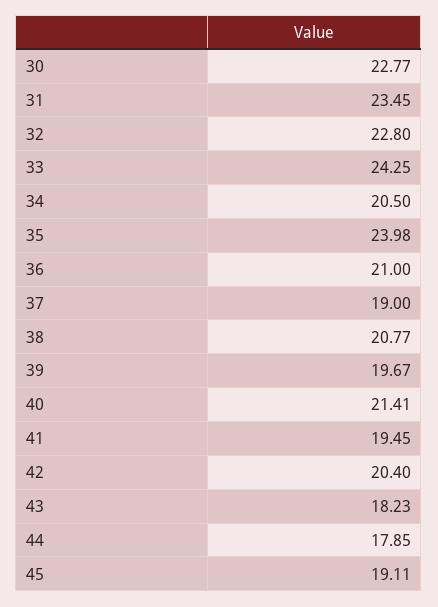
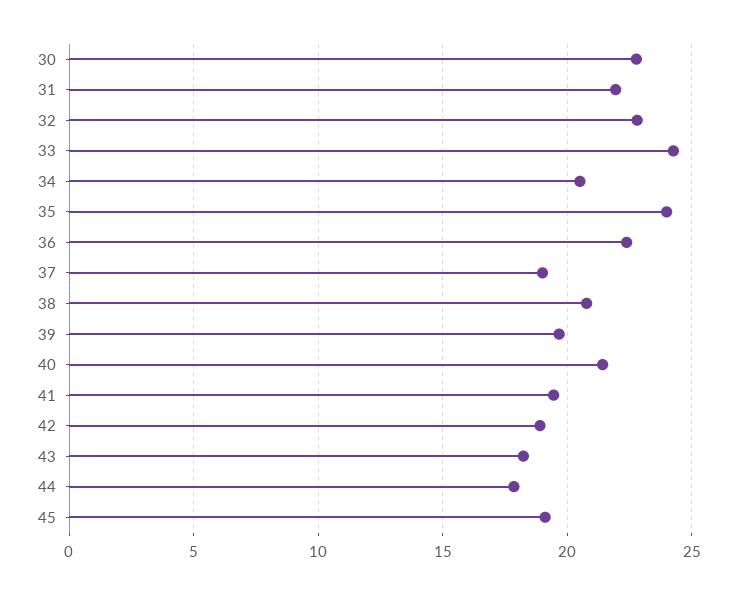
31: 23.45 -> 22
36: 21 -> 22.5
42: 20.4 -> 19

